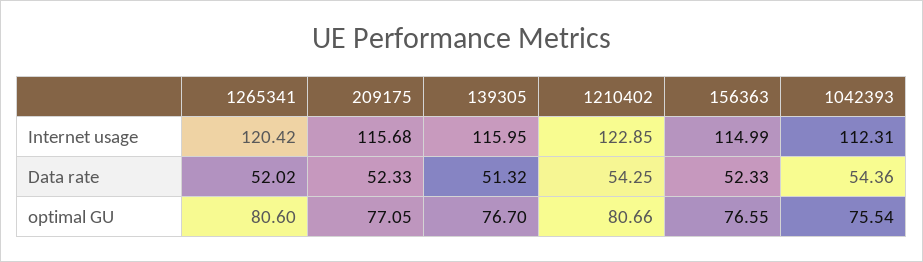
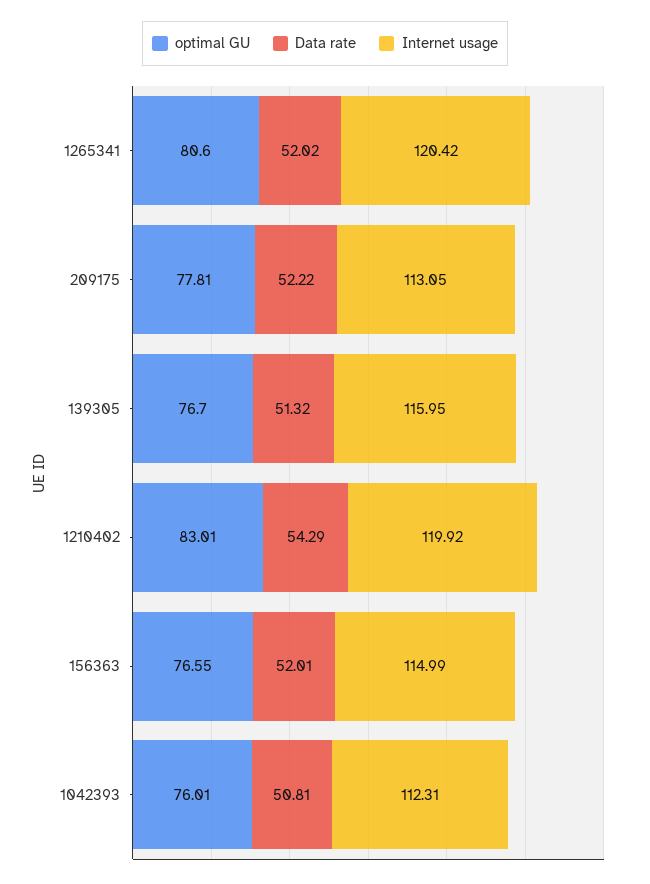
Internet usage, 209175: 115.68 -> 113.05
Internet usage, 1210402: 122.85 -> 119.92
Data rate, 209175: 52.33 -> 52.22
Data rate, 1210402: 54.25 -> 54.29
Data rate, 156363: 52.33 -> 52.01
Data rate, 1042393: 54.36 -> 50.81
optimal GU, 209175: 77.05 -> 77.81
optimal GU, 1210402: 80.66 -> 83.01
optimal GU, 1042393: 75.54 -> 76.01

